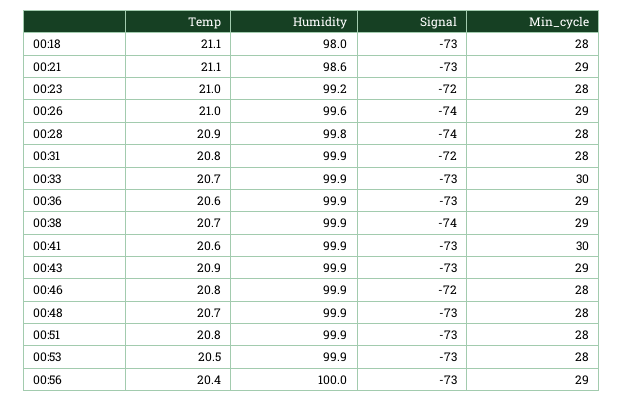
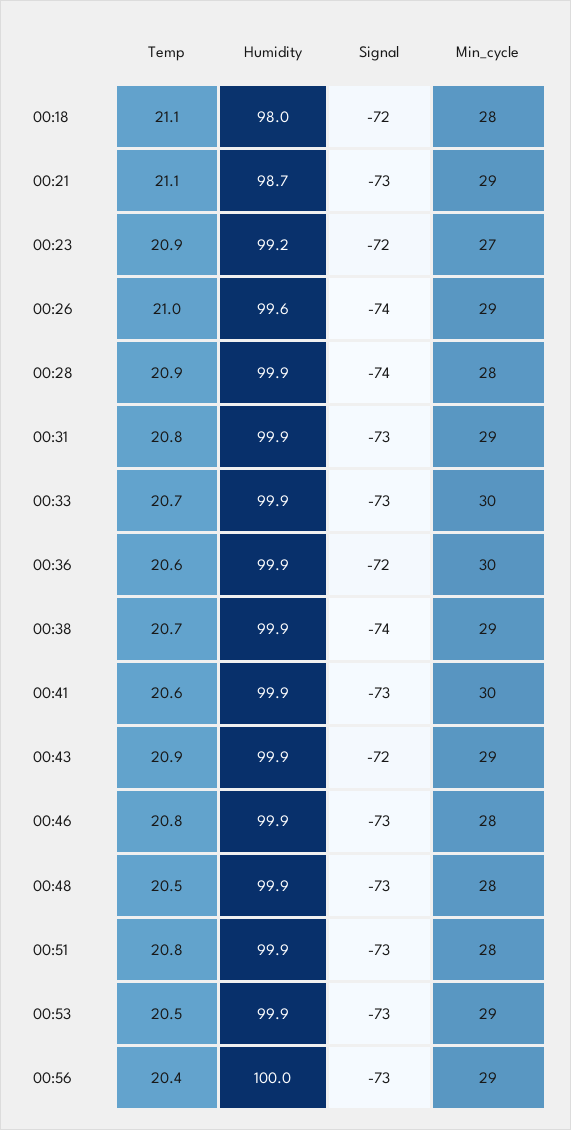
Signal, 00:18: -73 -> -72
Humidity, 00:21: 98.6 -> 98.7
Temp, 00:23: 21 -> 20.9
Min_cycle, 00:23: 28 -> 27
Humidity, 00:28: 99.8 -> 99.9
Signal, 00:31: -72 -> -73
Min_cycle, 00:31: 28 -> 29
Signal, 00:36: -73 -> -72
Min_cycle, 00:36: 29 -> 30
Signal, 00:43: -73 -> -72
Signal, 00:46: -72 -> -73
Temp, 00:48: 20.7 -> 20.5
Min_cycle, 00:53: 28 -> 29

